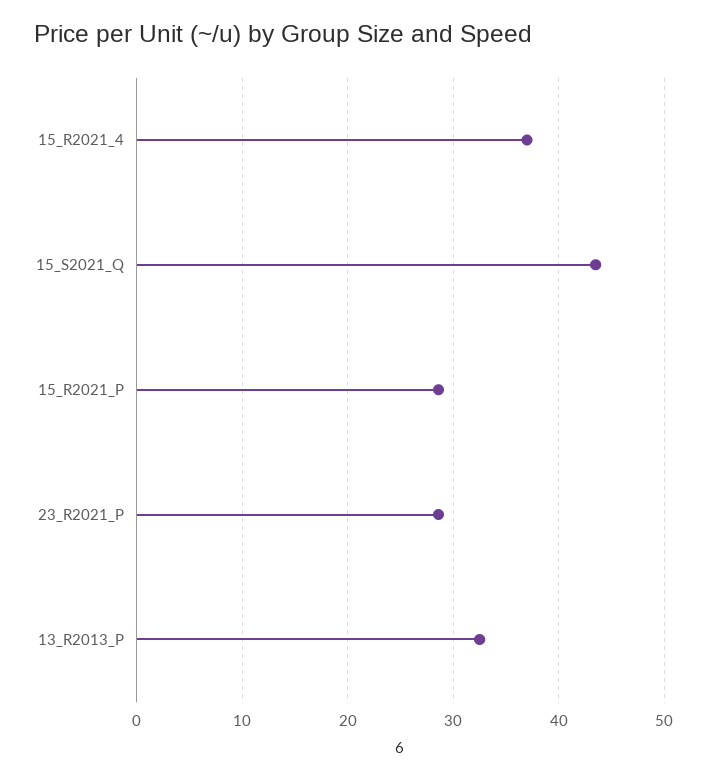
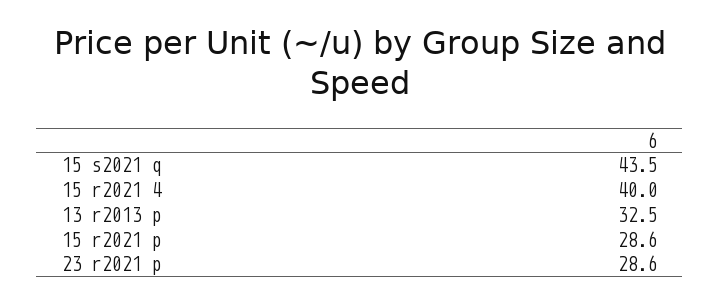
15_R2021_4: 37 -> 40

